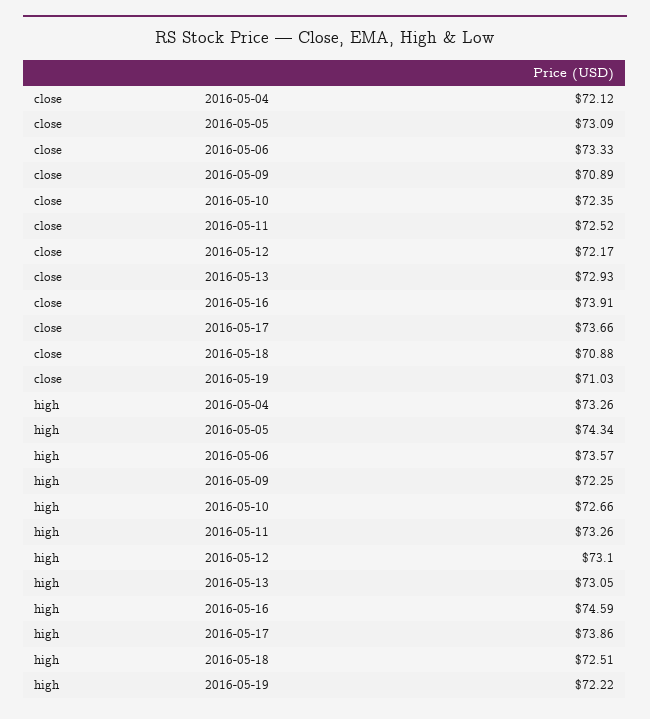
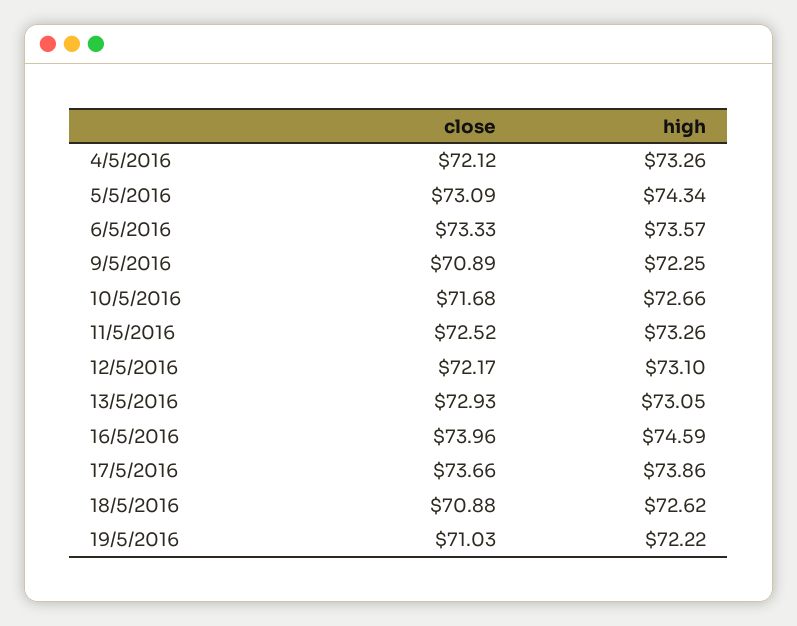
close, 2016-05-10: 72.35 -> 71.68
close, 2016-05-16: 73.91 -> 73.96
high, 2016-05-18: 72.51 -> 72.62

